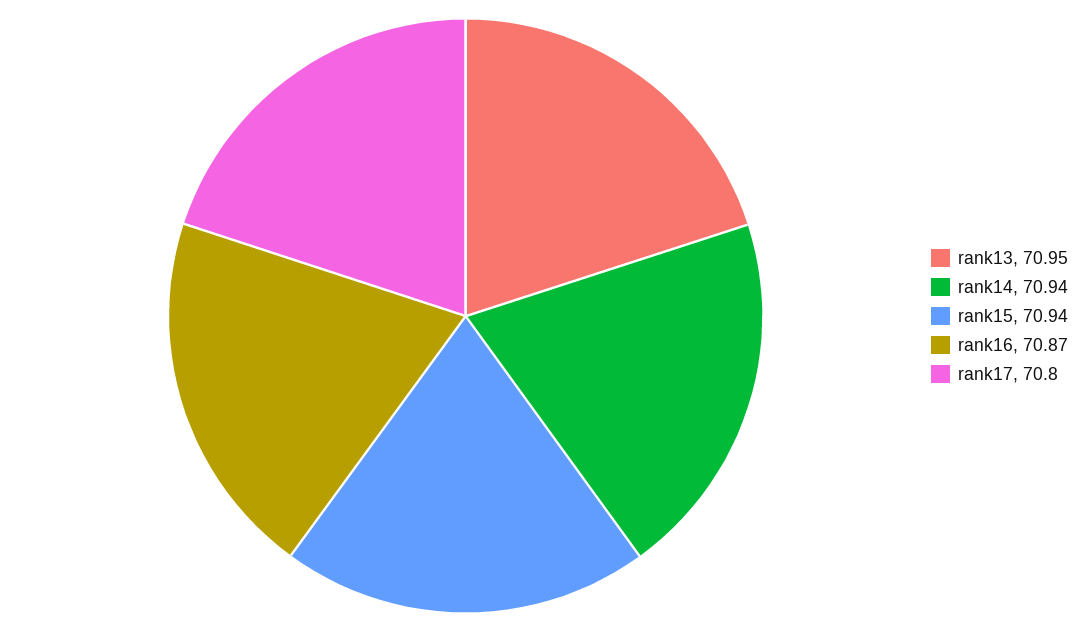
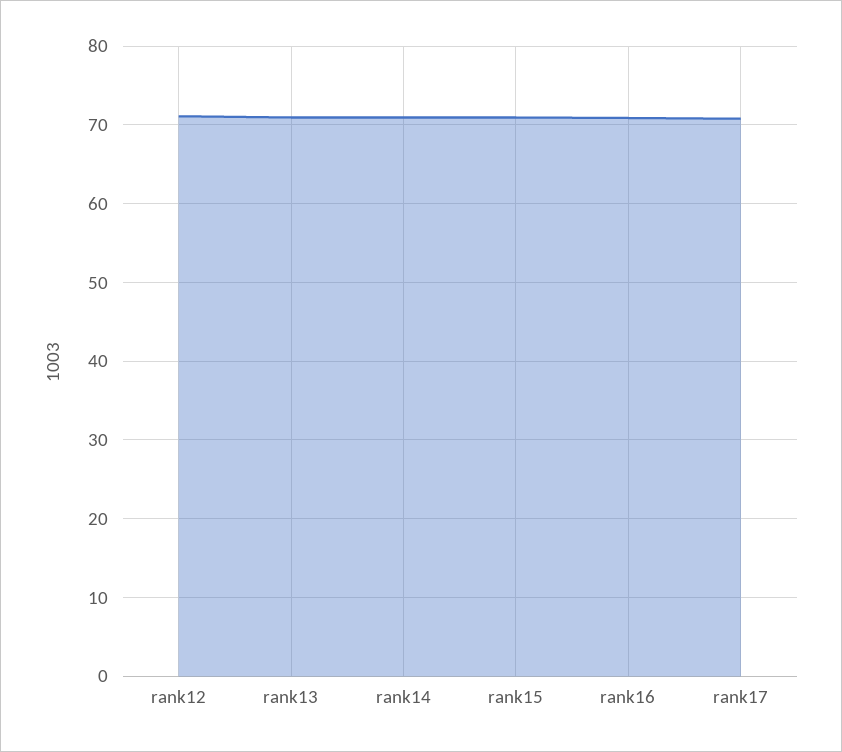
rank12: none -> 71

